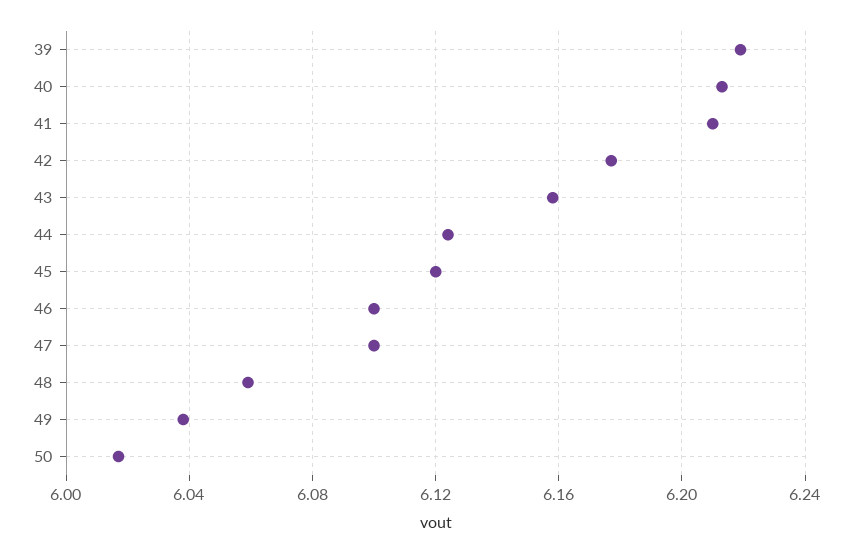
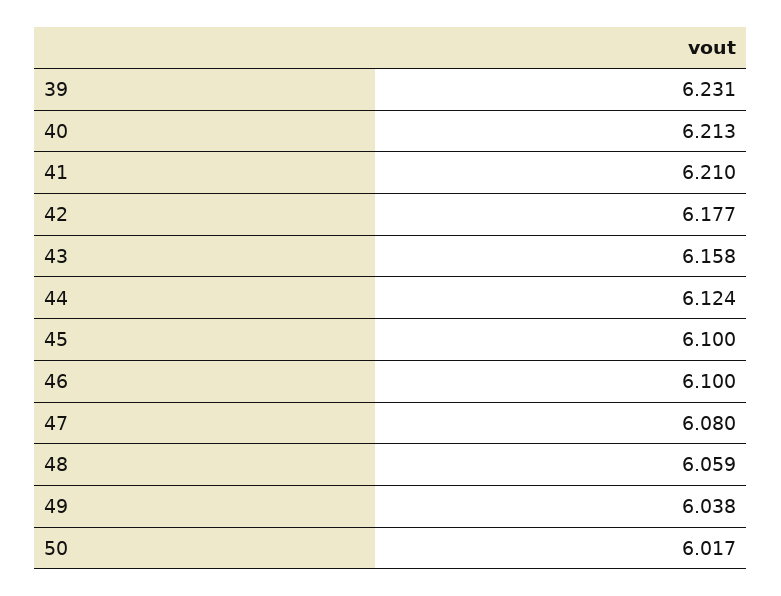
39: 6.22 -> 6.231
45: 6.12 -> 6.1
47: 6.1 -> 6.08

